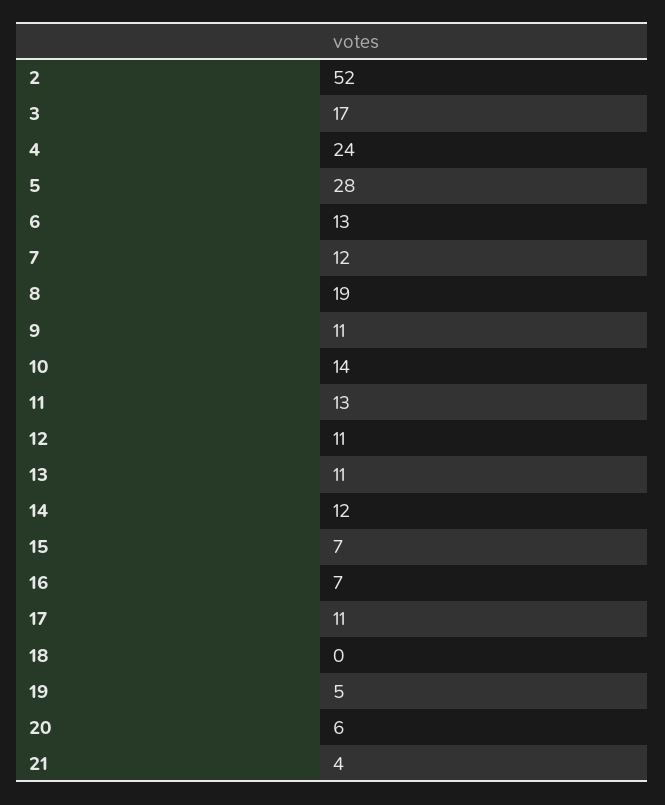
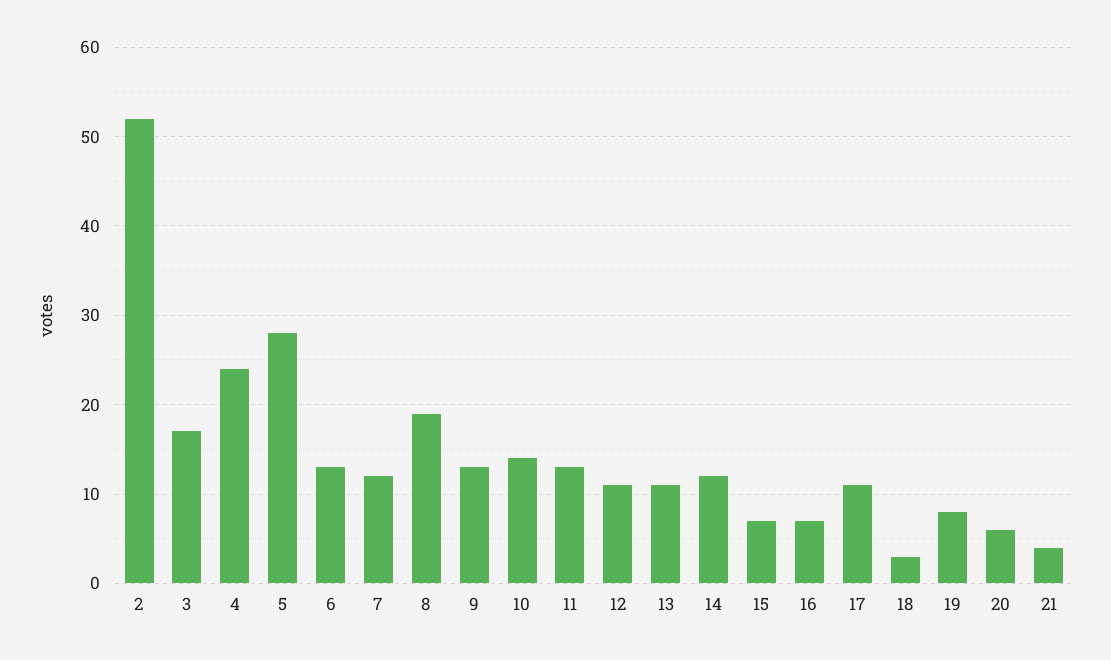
9: 11 -> 13
18: 0 -> 3
19: 5 -> 8

